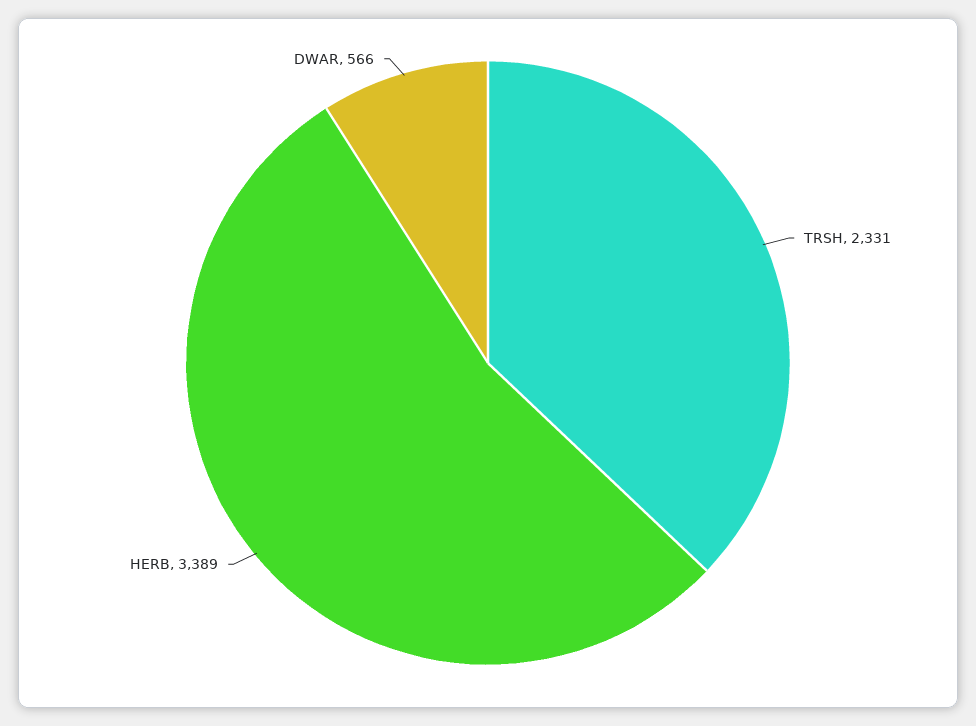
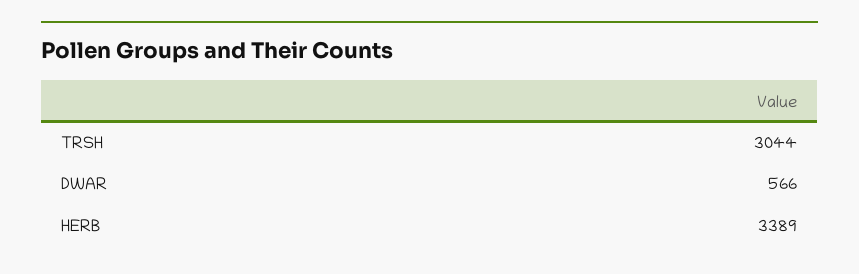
TRSH: 2331 -> 3044

